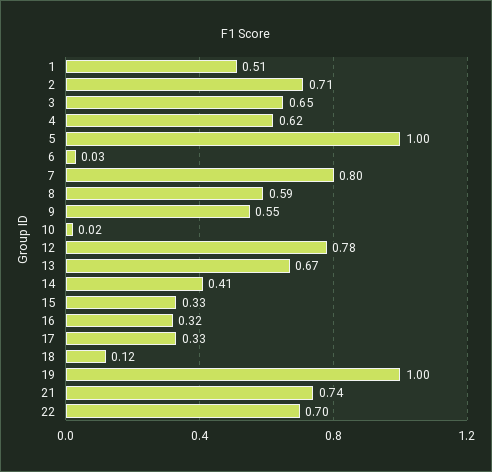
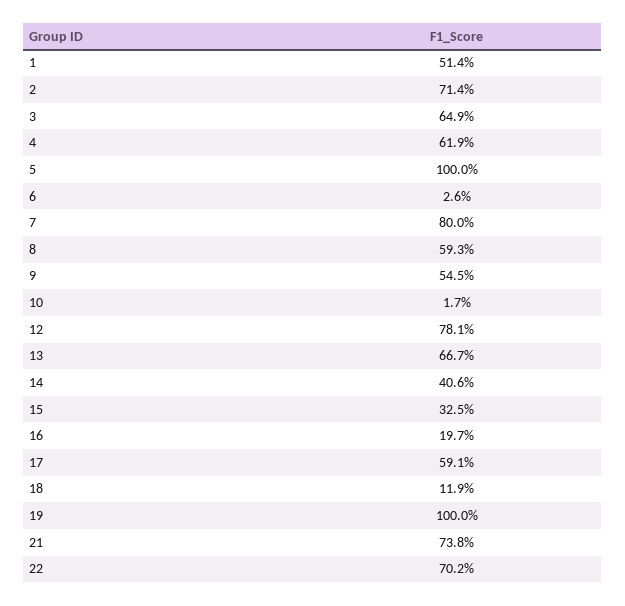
16: 0.32 -> 0.197
17: 0.33 -> 0.591

